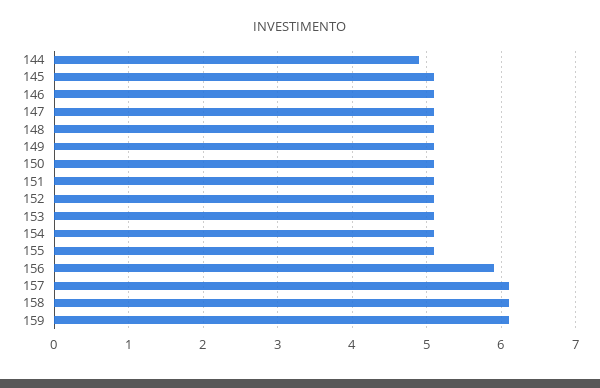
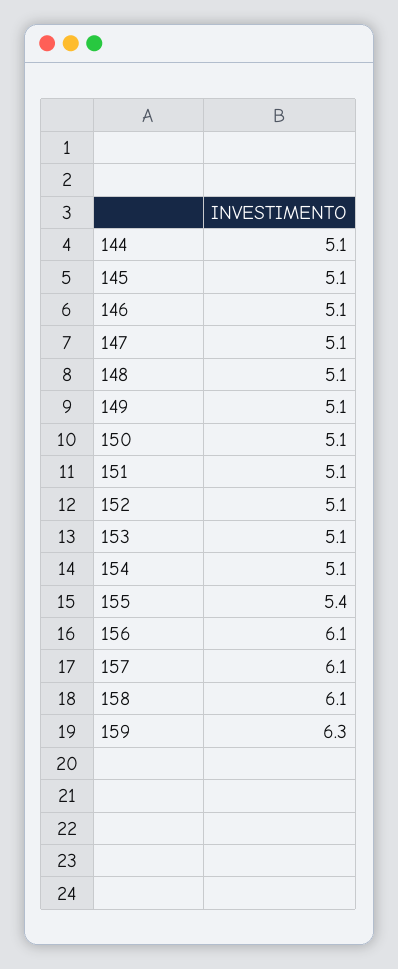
144: 4.9 -> 5.1
155: 5.1 -> 5.4
156: 5.9 -> 6.1
159: 6.1 -> 6.3

